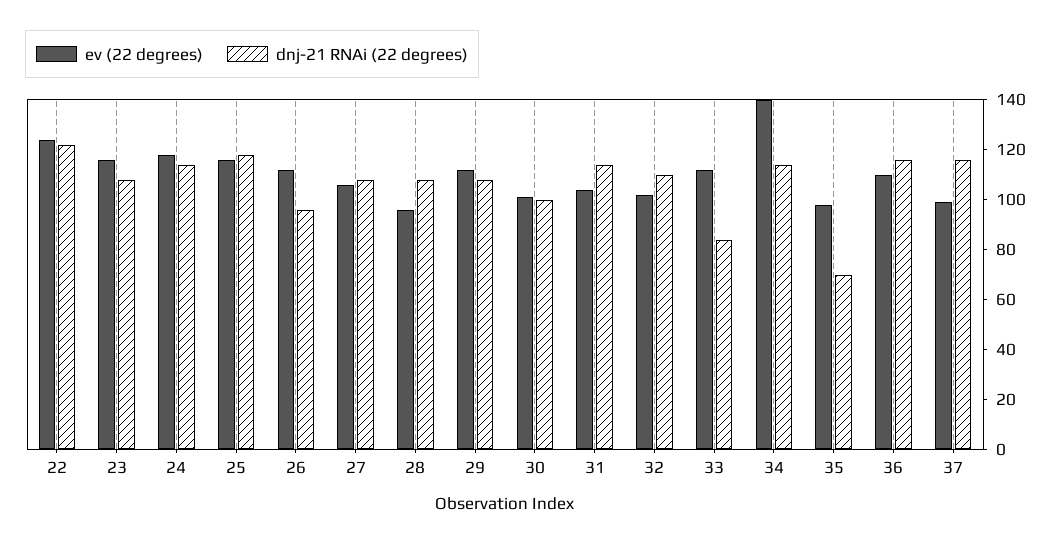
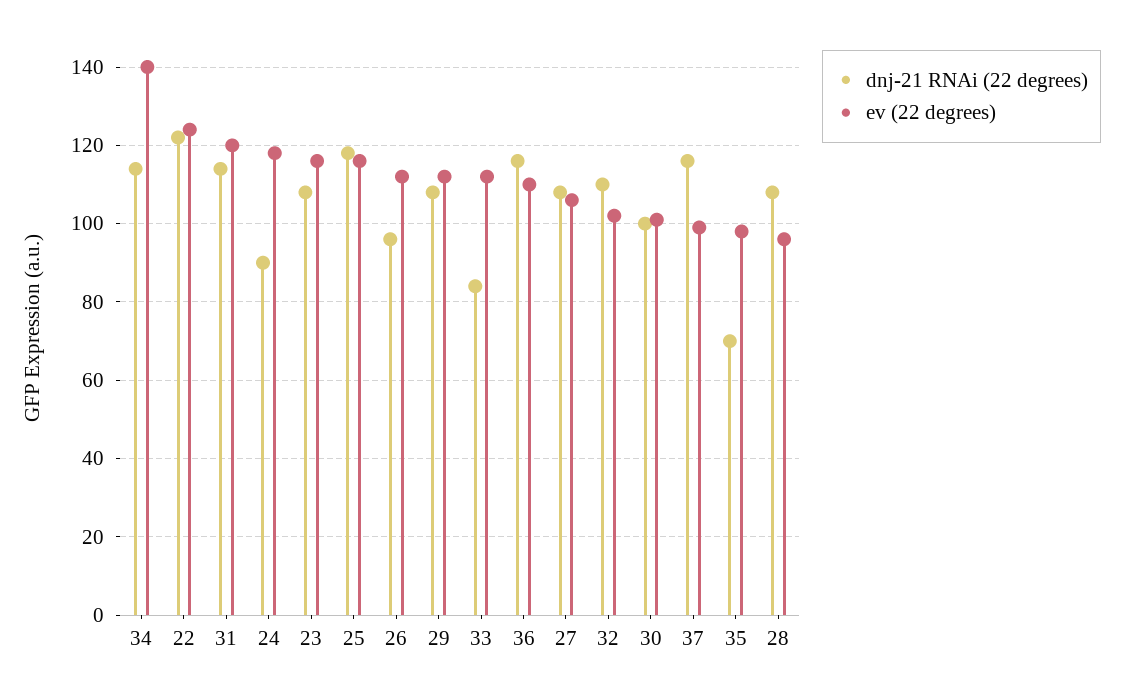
dnj-21 RNAi (22 degrees), 24: 115 -> 90
ev (22 degrees), 31: 105 -> 120

